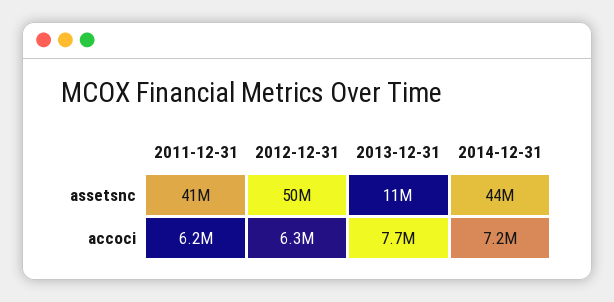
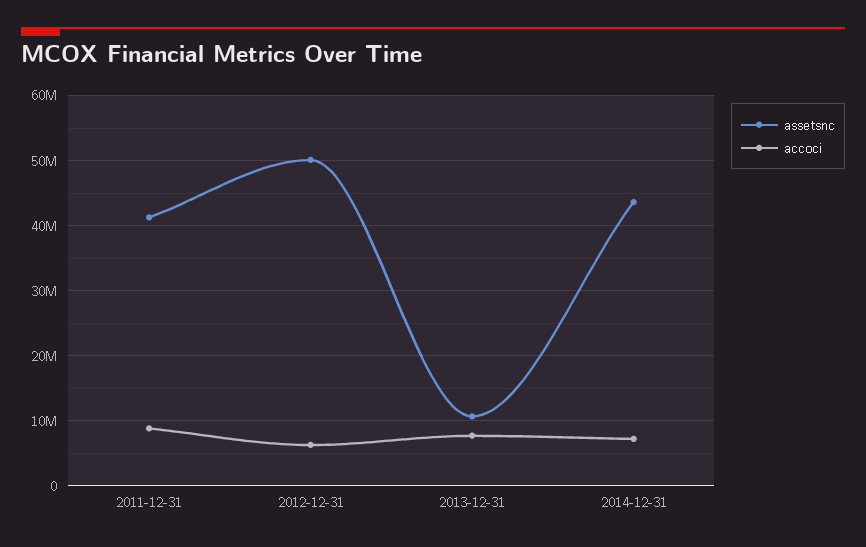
accoci, 2011-12-31: 6200000 -> 9000000

